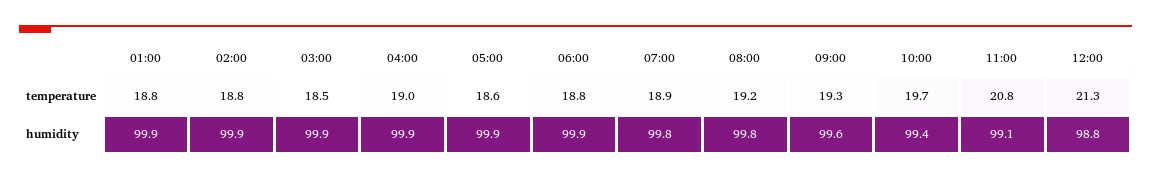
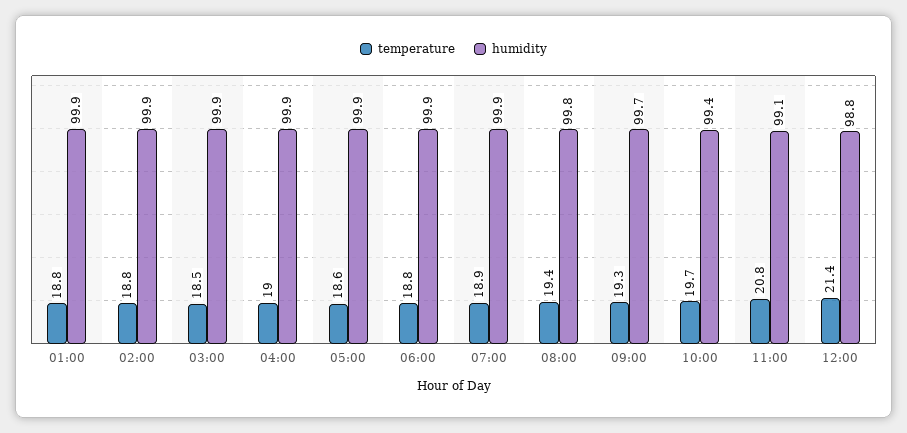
temperature, 08:00: 19.2 -> 19.4
temperature, 12:00: 21.3 -> 21.4
humidity, 07:00: 99.8 -> 99.9
humidity, 09:00: 99.6 -> 99.7

